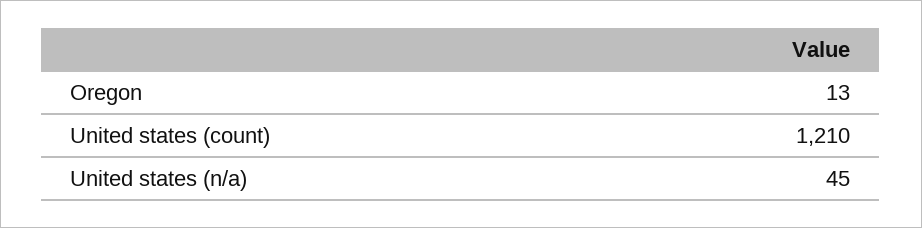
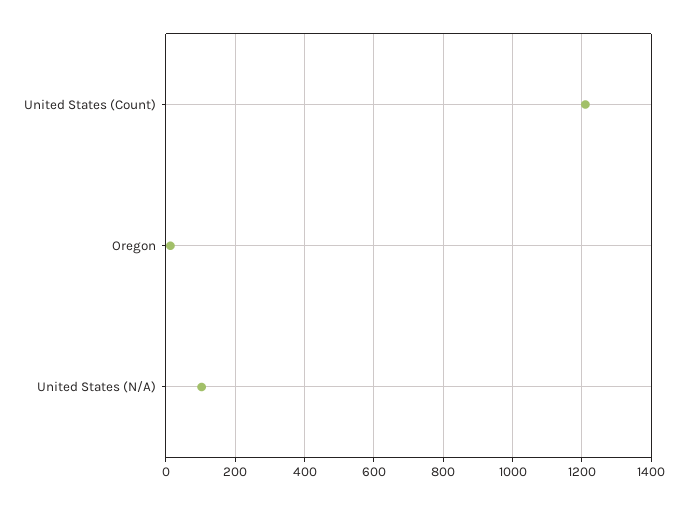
United states (n/a): 45 -> 100

